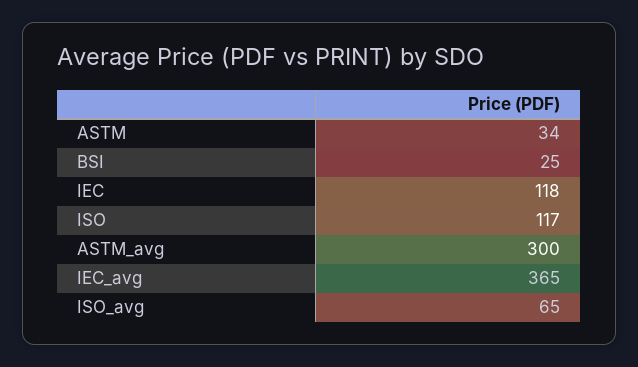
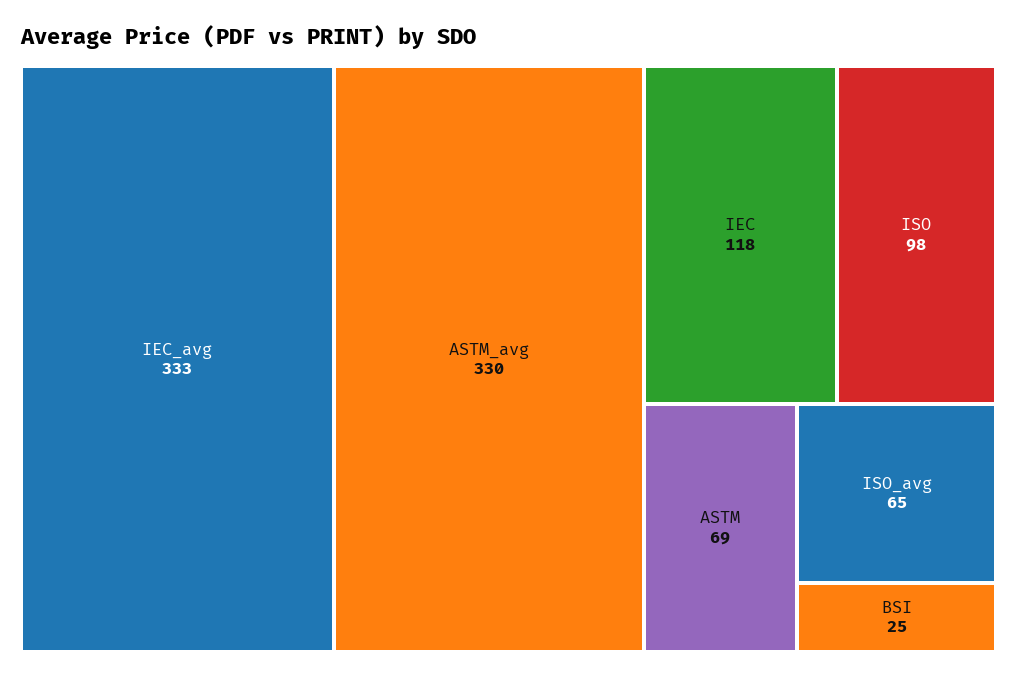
ASTM: 34 -> 69
ISO: 117 -> 98
ASTM_avg: 300 -> 330
IEC_avg: 365 -> 333

